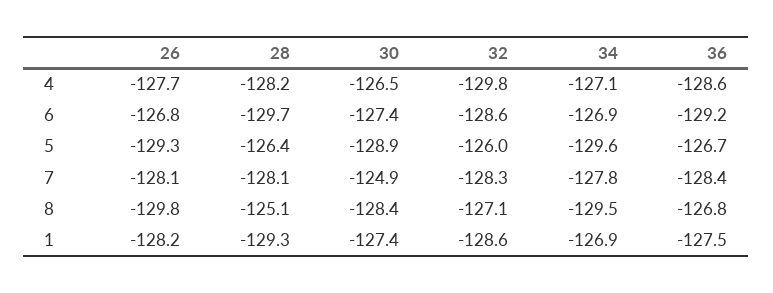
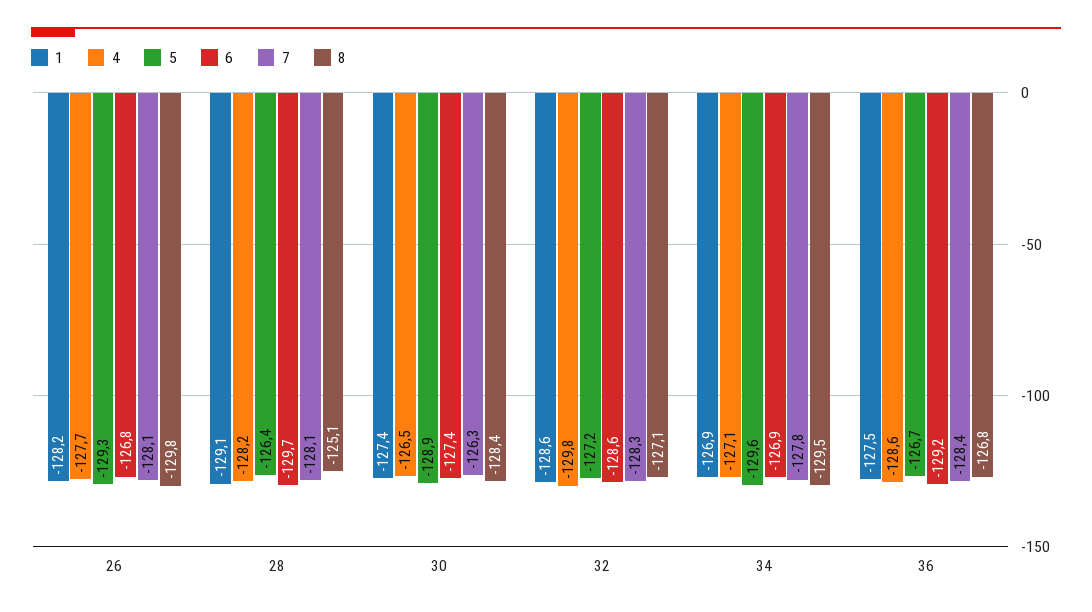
5, 32: -126 -> -127.2
7, 30: -124.9 -> -126.3
1, 28: -129.3 -> -129.1

